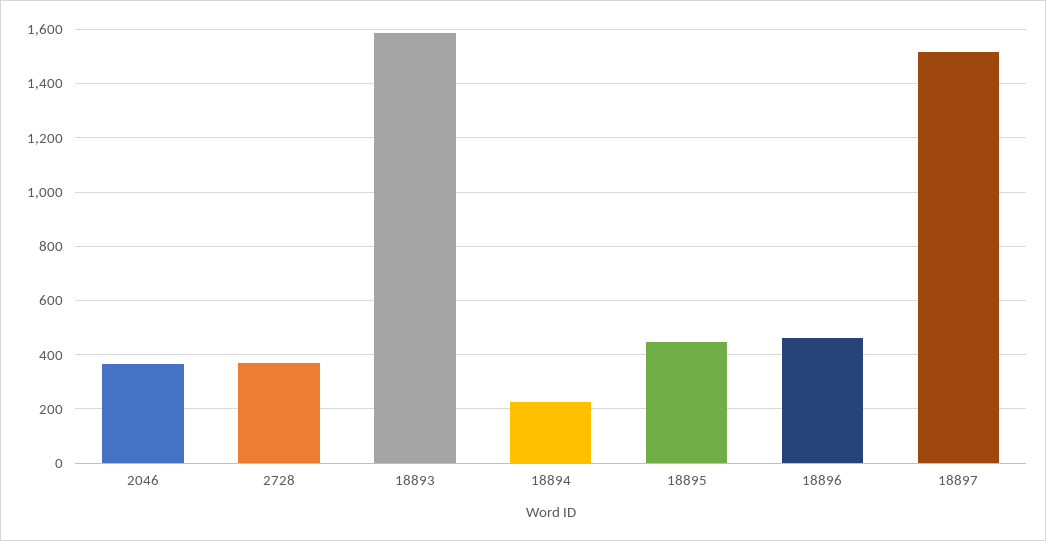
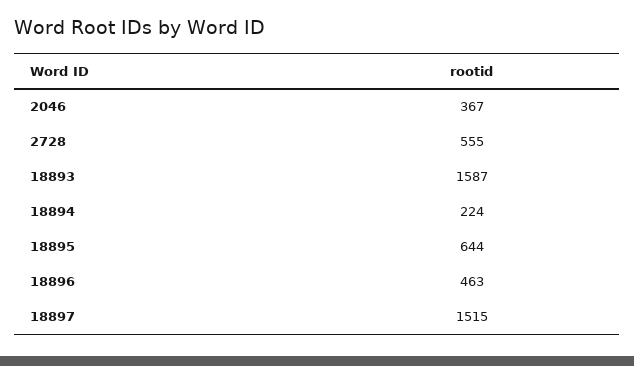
2728: 375 -> 555
18895: 450 -> 644

